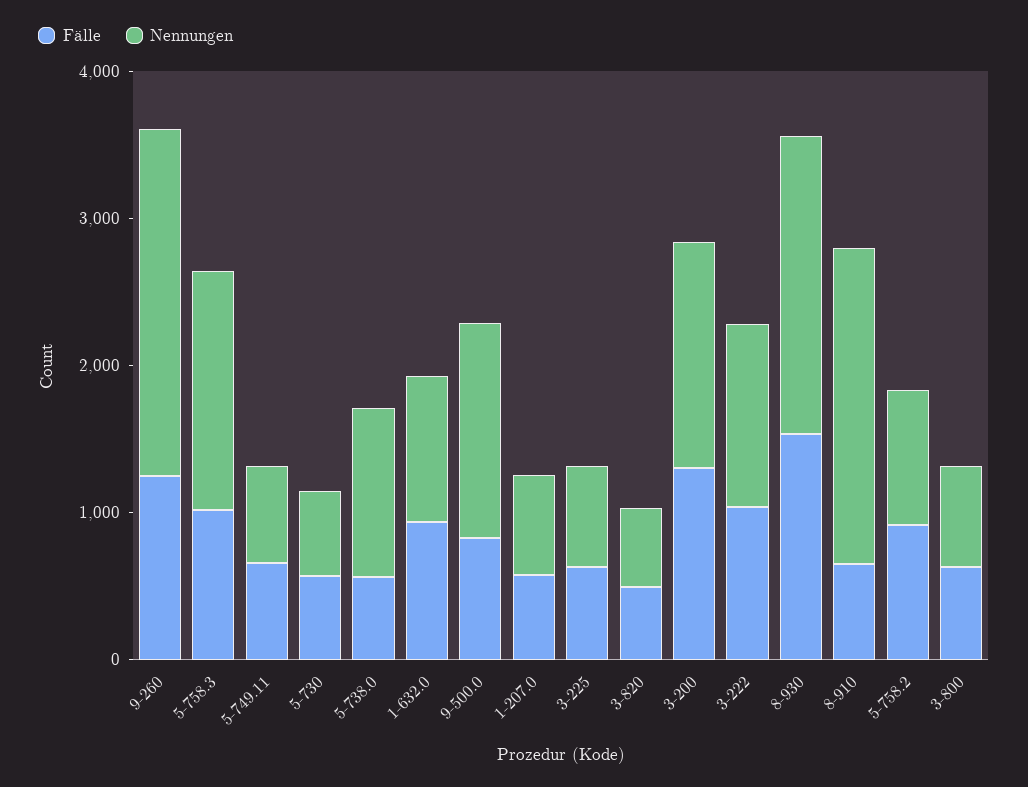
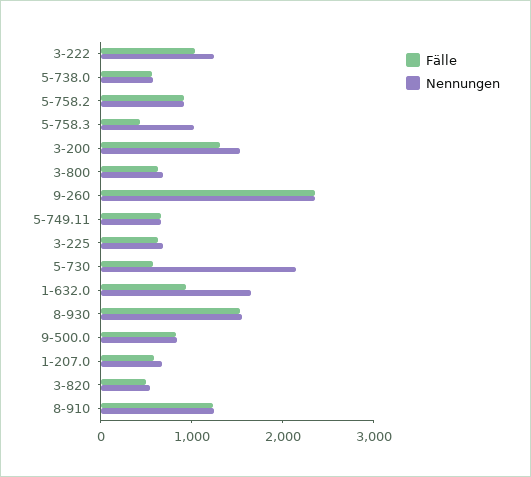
Fälle, 9-260: 1200 -> 2400
Fälle, 5-758.3: 1000 -> 400
Nennungen, 5-758.3: 1600 -> 1000
Nennungen, 5-730: 600 -> 2200
Nennungen, 5-738.0: 1200 -> 600
Nennungen, 1-632.0: 1000 -> 1600
Nennungen, 9-500.0: 1400 -> 800
Nennungen, 8-930: 2000 -> 1600
Fälle, 8-910: 600 -> 1200
Nennungen, 8-910: 2200 -> 1200

